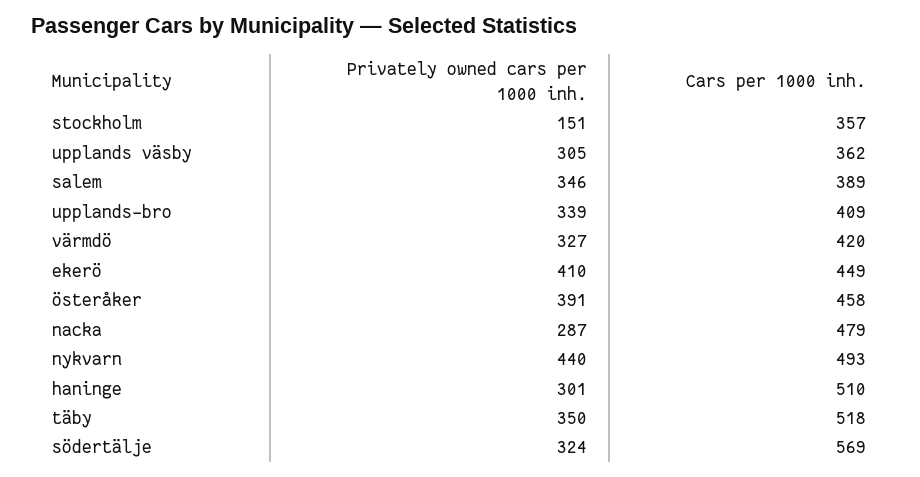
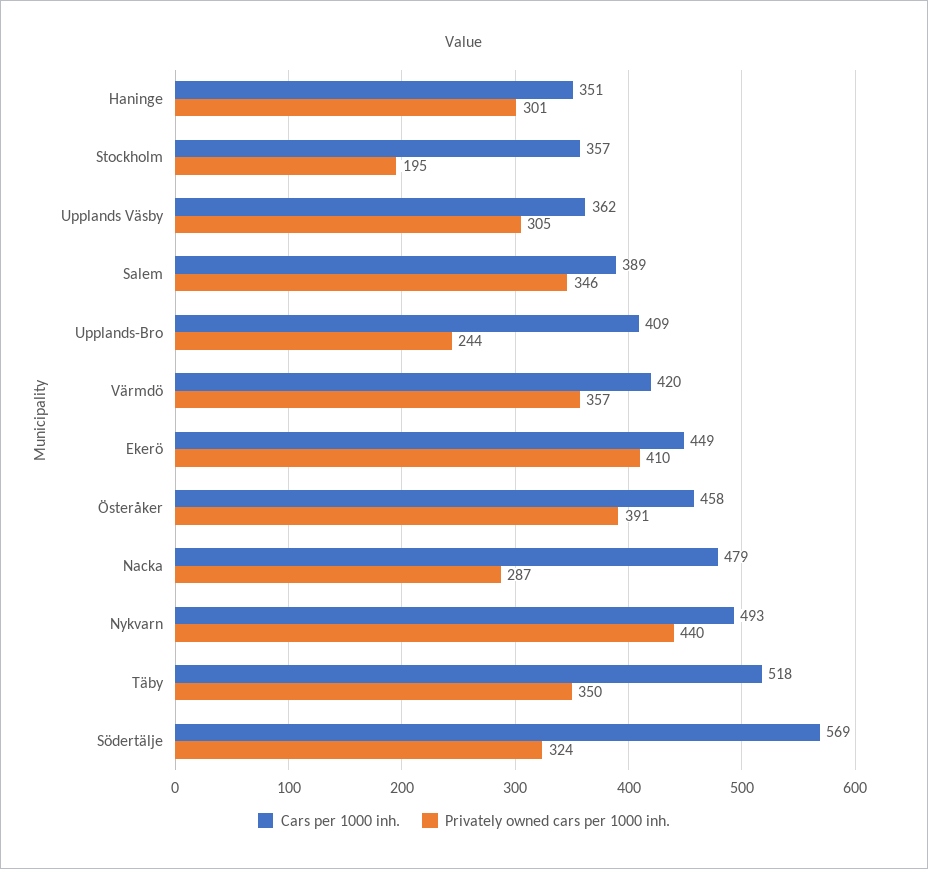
Privately owned cars per 1000 inh., stockholm: 151 -> 195
Privately owned cars per 1000 inh., upplands-bro: 339 -> 244
Privately owned cars per 1000 inh., värmdö: 327 -> 357
Cars per 1000 inh., haninge: 510 -> 351

